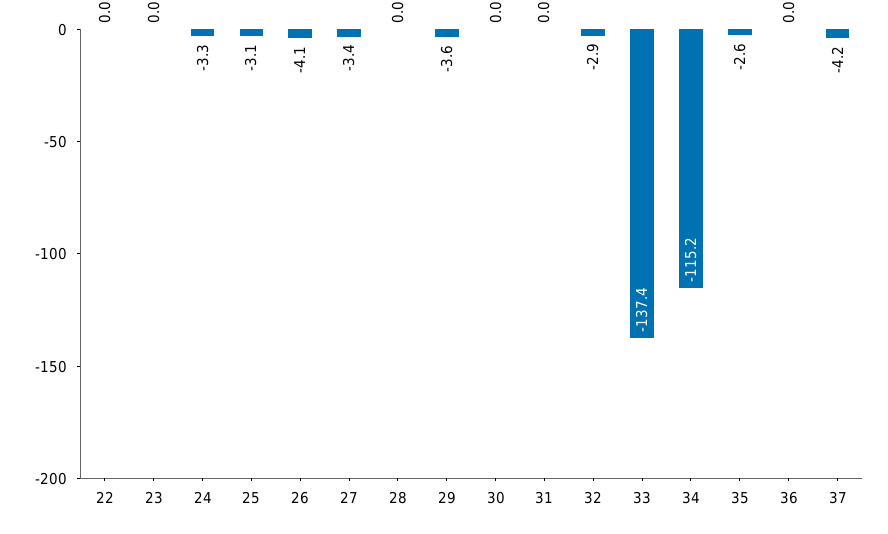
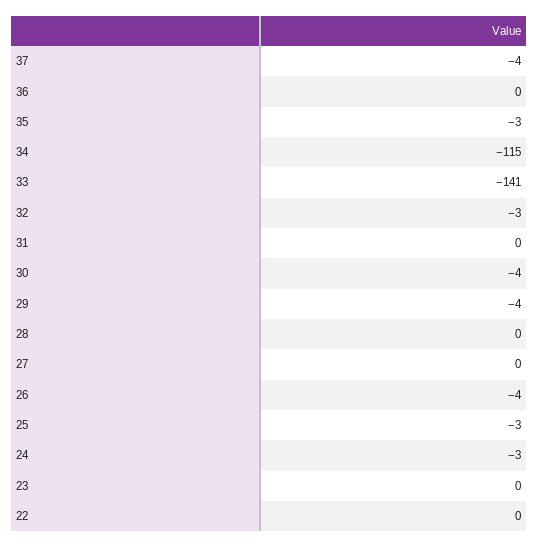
27: -3.4 -> 0
30: 0 -> -4
33: -137.4 -> -141

